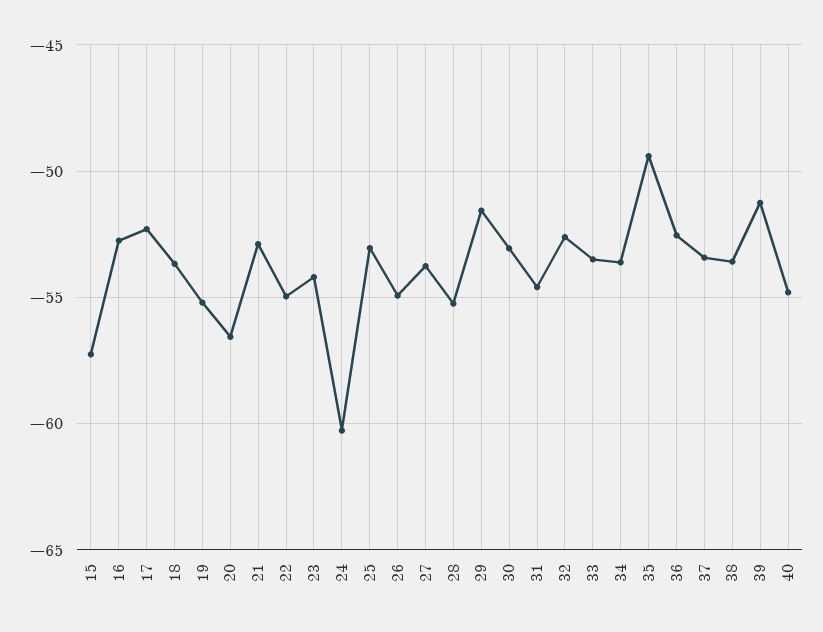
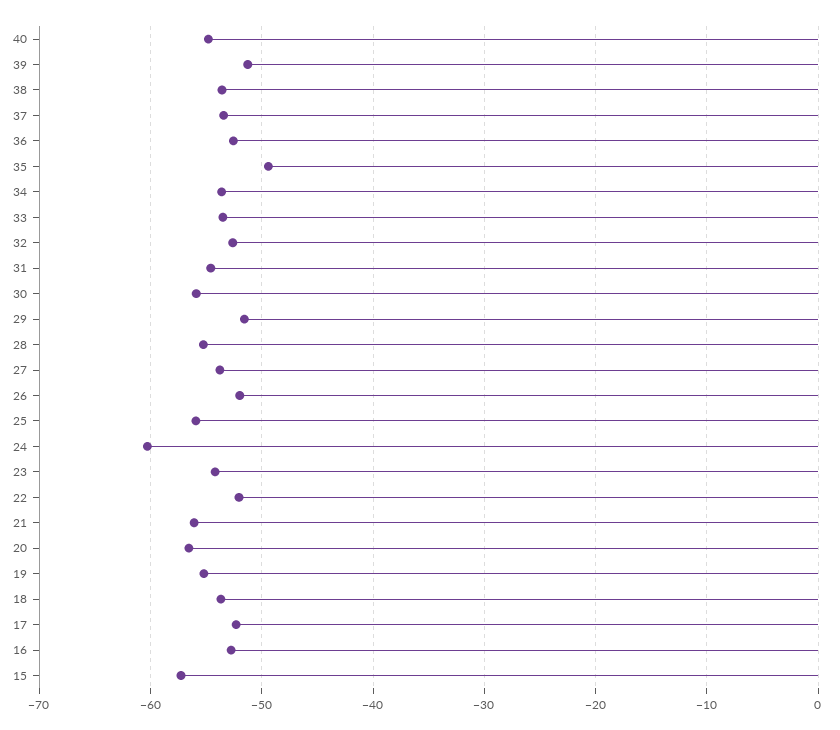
21: -53 -> -56
22: -55 -> -52
25: -53 -> -56
26: -55 -> -52
30: -53 -> -56

